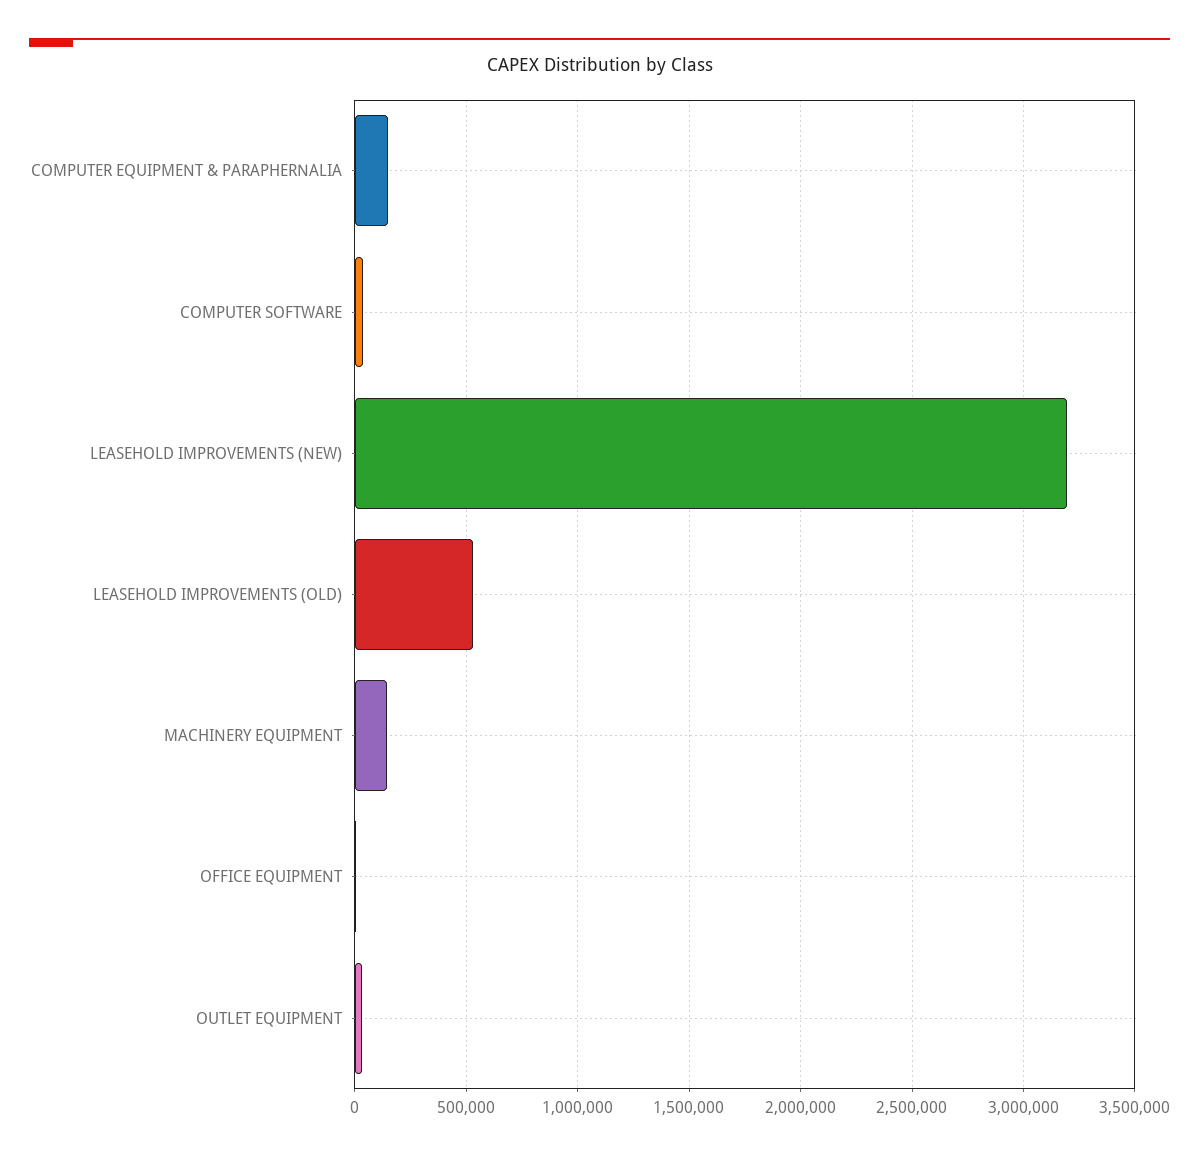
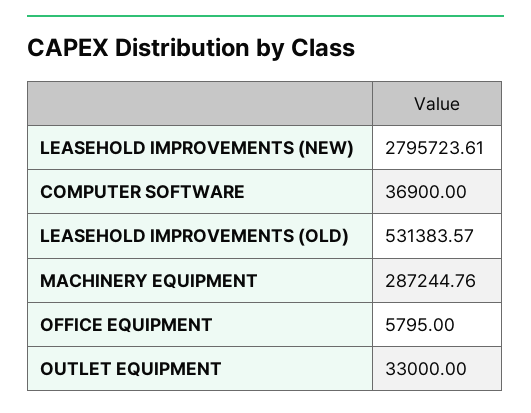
COMPUTER EQUIPMENT & PARAPHERNALIA: 150000 -> none
LEASEHOLD IMPROVEMENTS (NEW): 3200000 -> 2795723.61
MACHINERY EQUIPMENT: 150000 -> 287244.76

